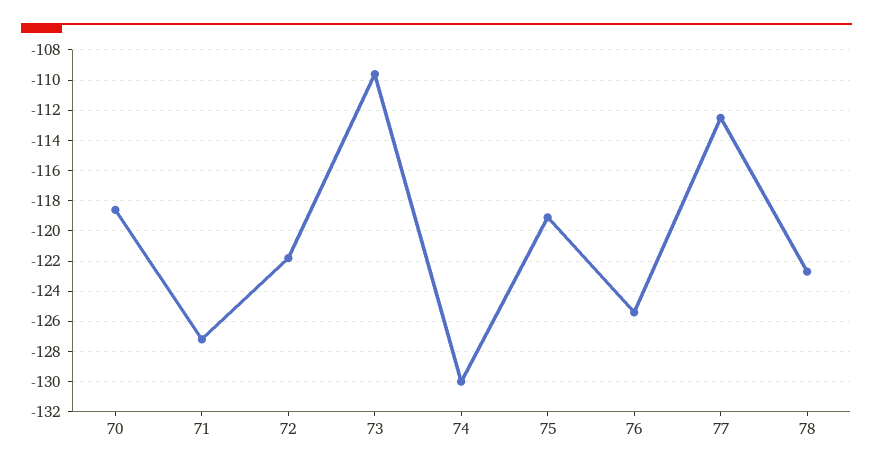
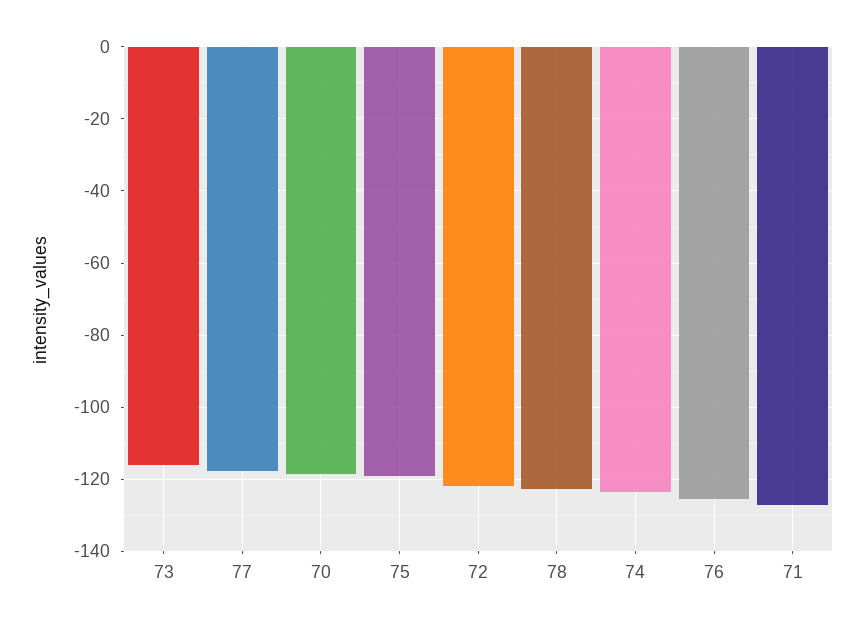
73: -109.5 -> -116
74: -130 -> -124
77: -112.5 -> -118

